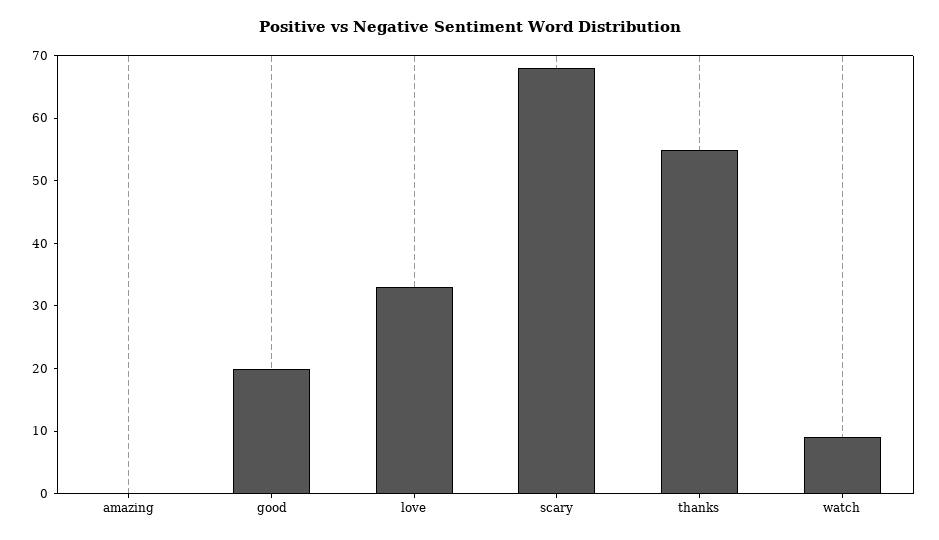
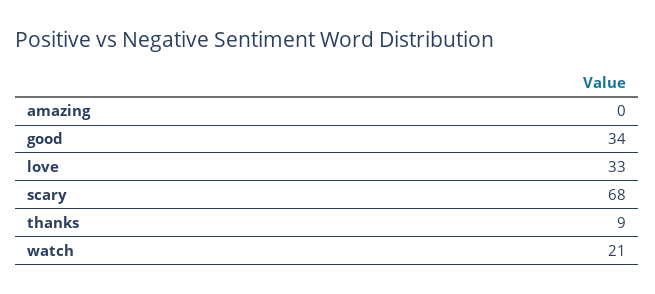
good: 20 -> 34
thanks: 55 -> 9
watch: 10 -> 21

